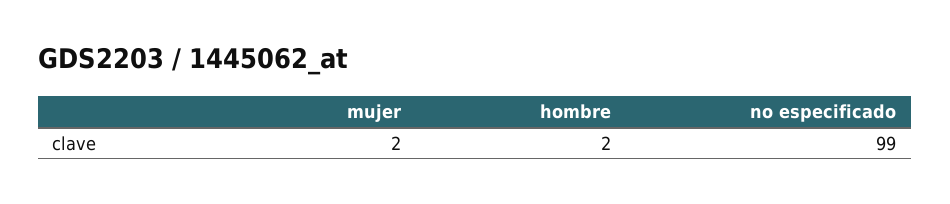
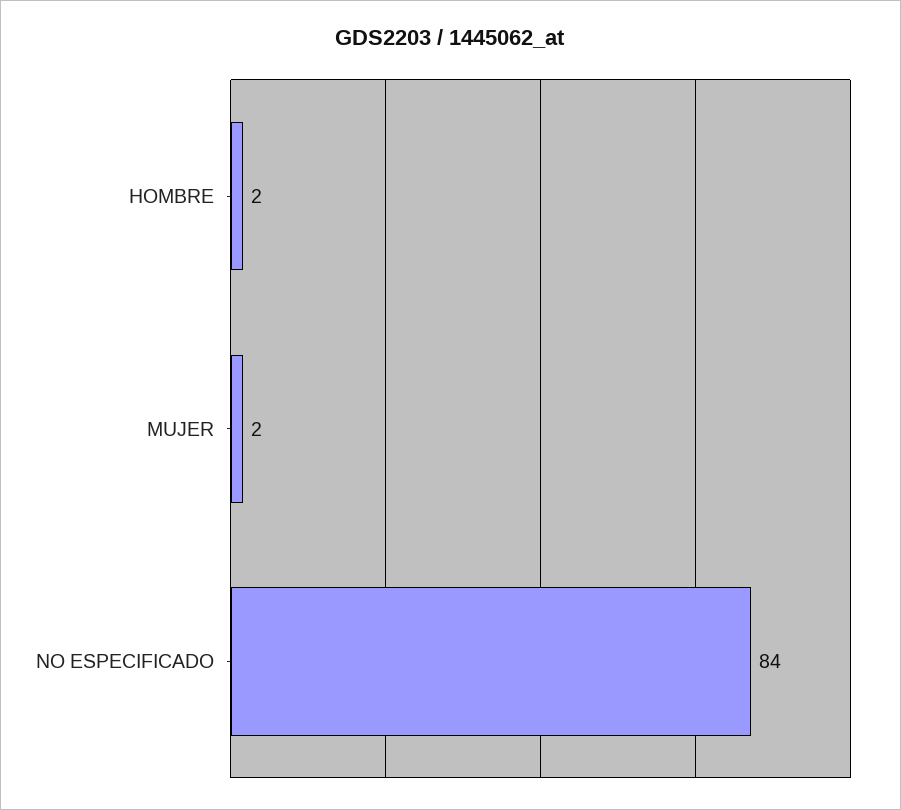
no especificado: 99 -> 84

